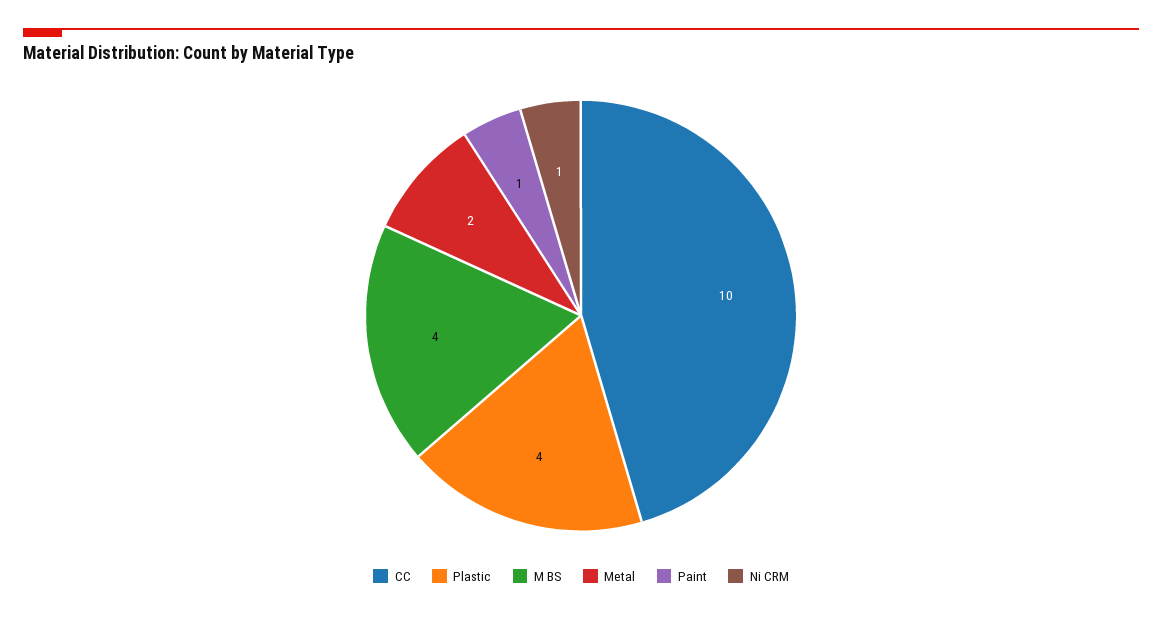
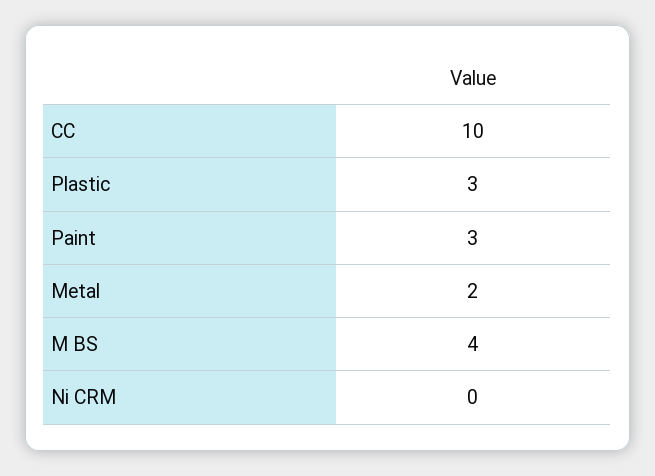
Plastic: 4 -> 3
Paint: 1 -> 3
Ni CRM: 1 -> 0

